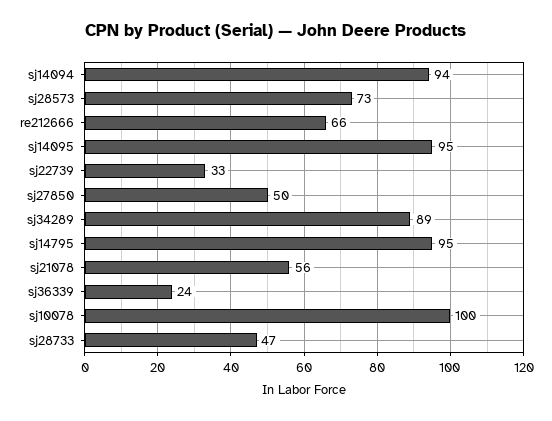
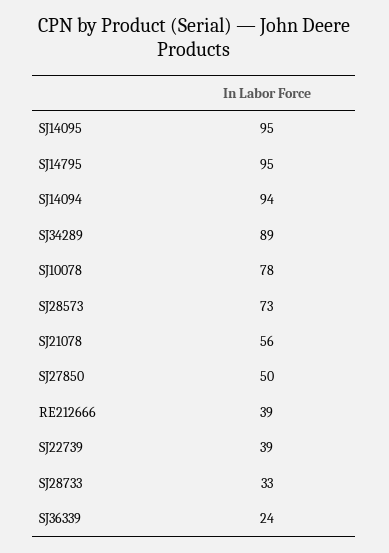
re212666: 66 -> 39
sj22739: 33 -> 39
sj10078: 100 -> 78
sj28733: 47 -> 33

